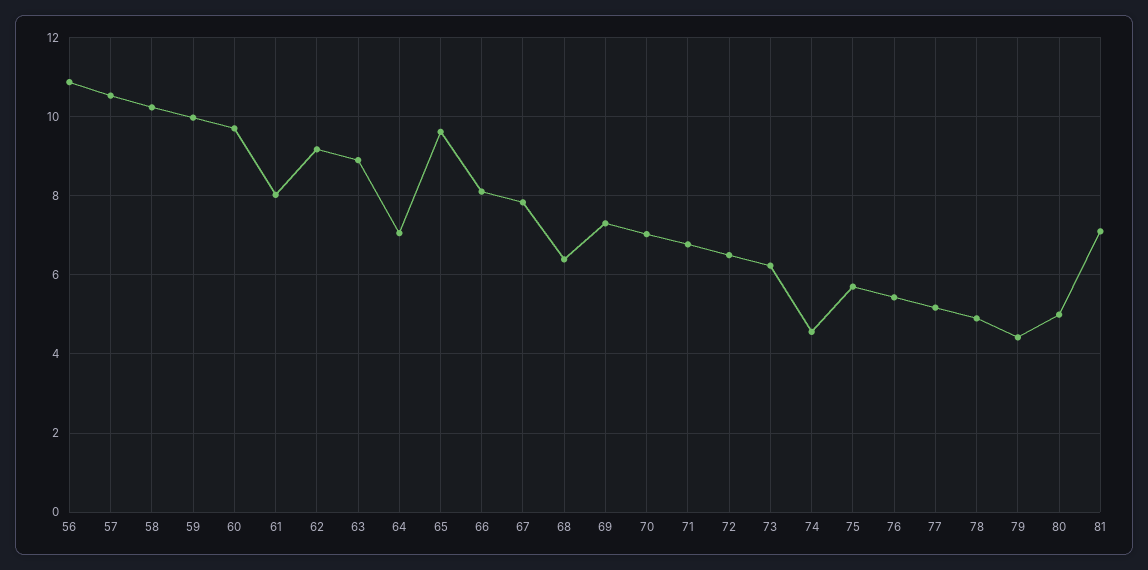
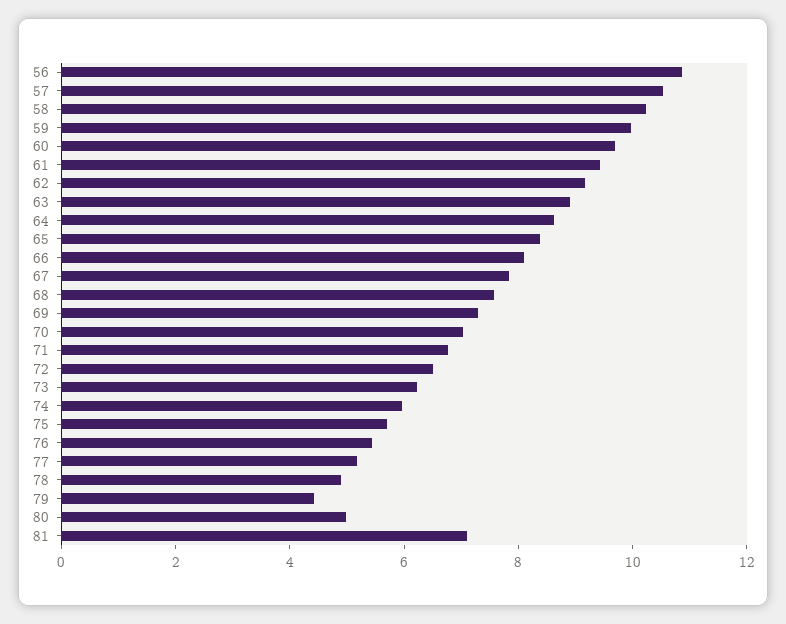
61: 8 -> 9.5
64: 7 -> 8.5
65: 9.6 -> 8.5
68: 6.4 -> 7.5
74: 4.6 -> 6

